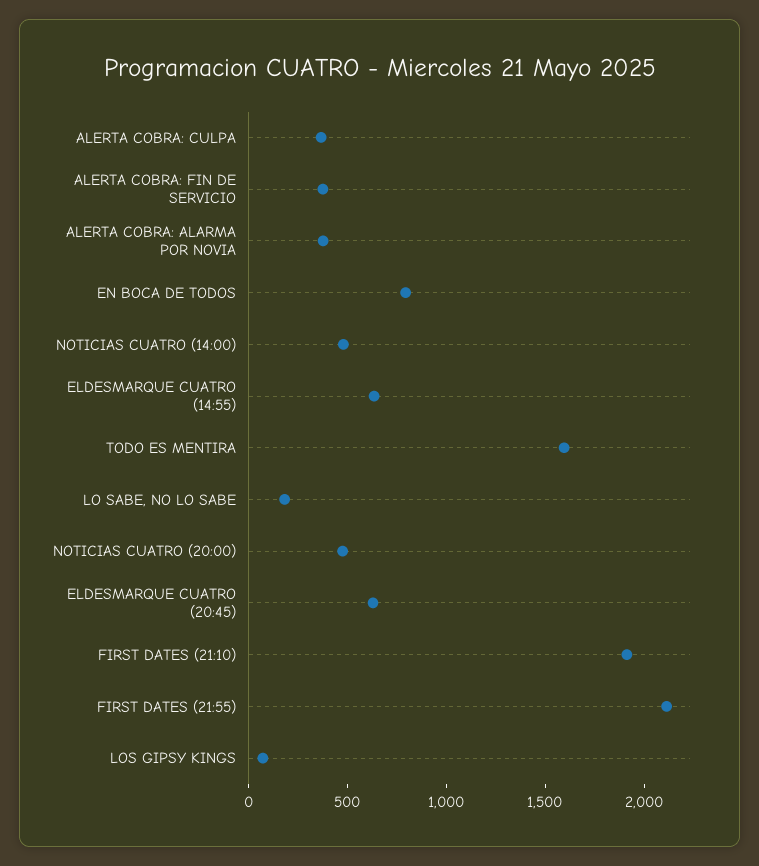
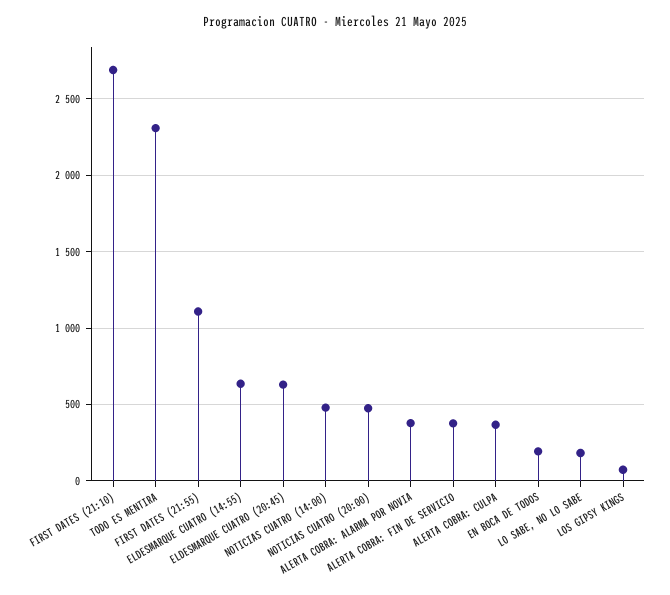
EN BOCA DE TODOS: 800 -> 200
TODO ES MENTIRA: 1600 -> 2300
FIRST DATES (21:10): 1900 -> 2700
FIRST DATES (21:55): 2100 -> 1100

